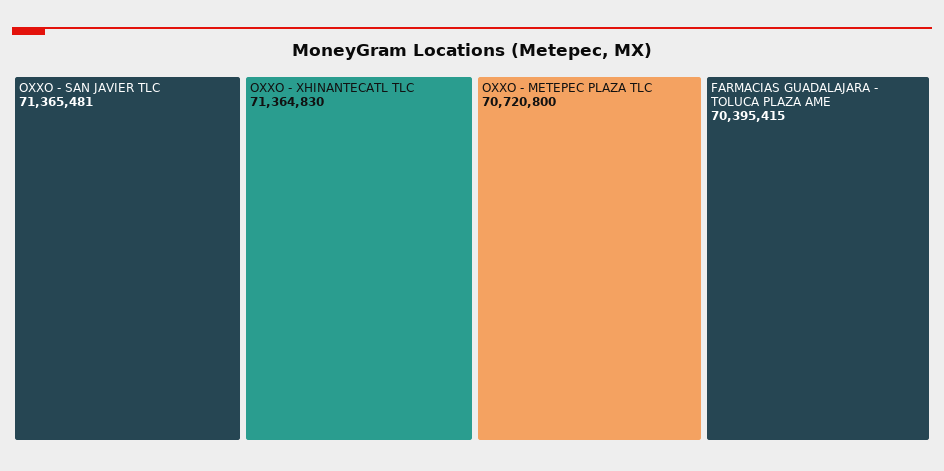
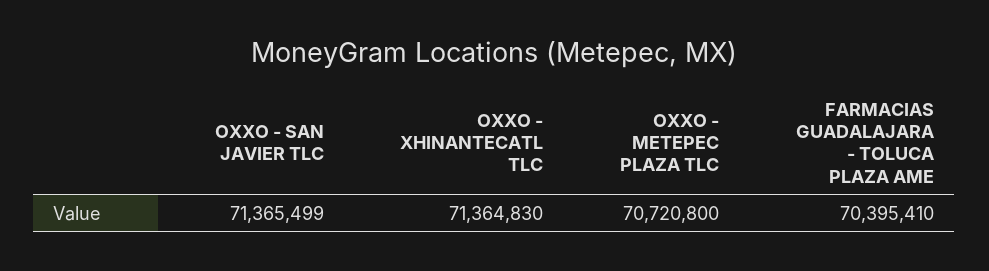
OXXO - SAN JAVIER TLC: 71365481 -> 71365499
FARMACIAS GUADALAJARA - TOLUCA PLAZA AME: 70395415 -> 70395410

